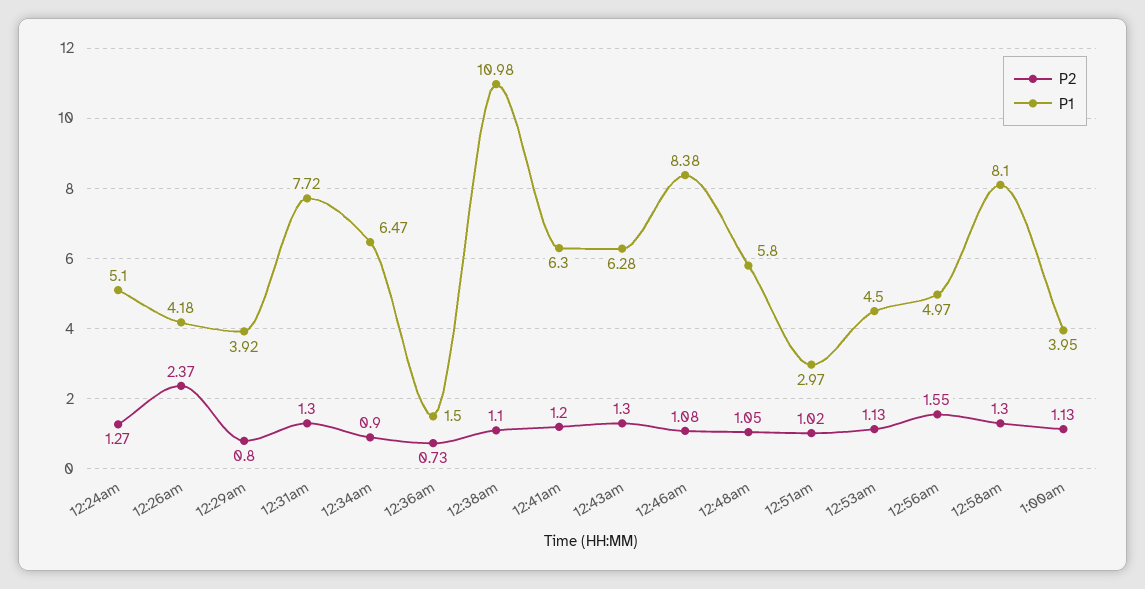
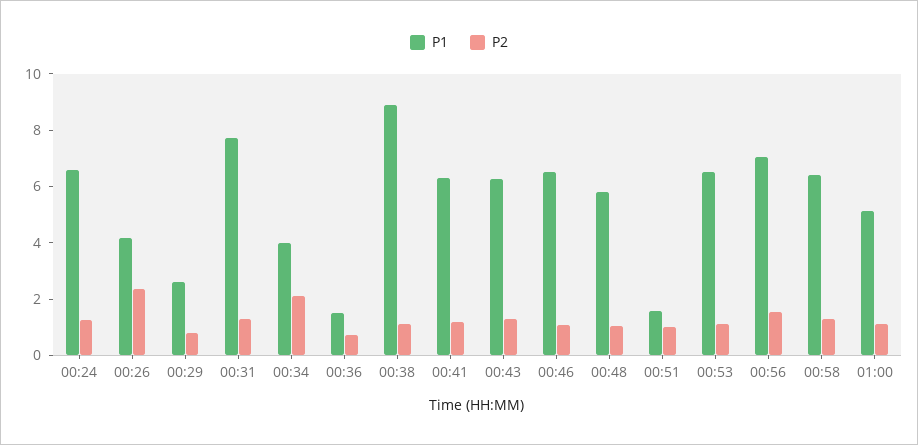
P1, 12:24am: 5.1 -> 6.5
P1, 12:29am: 3.92 -> 2.5
P2, 12:34am: 0.9 -> 2
P1, 12:34am: 6.47 -> 4
P1, 12:38am: 10.98 -> 9
P1, 12:46am: 8.38 -> 6.5
P1, 12:51am: 2.97 -> 1.5
P1, 12:53am: 4.5 -> 6.5
P1, 12:56am: 4.97 -> 7
P1, 12:58am: 8.1 -> 6.5
P1, 1:00am: 3.95 -> 5

